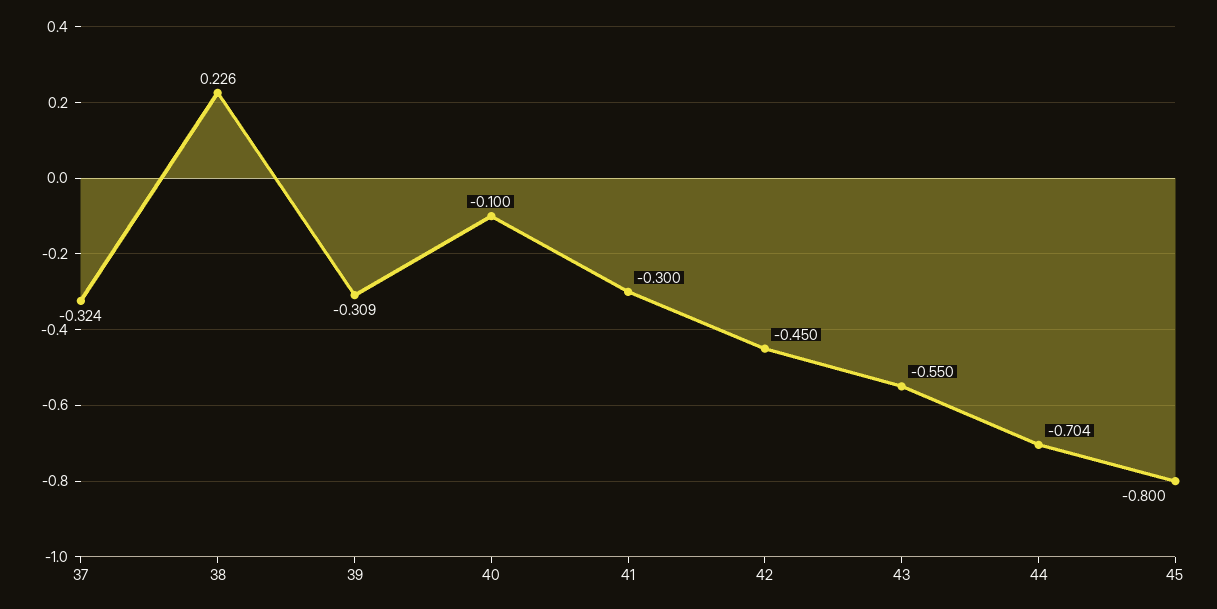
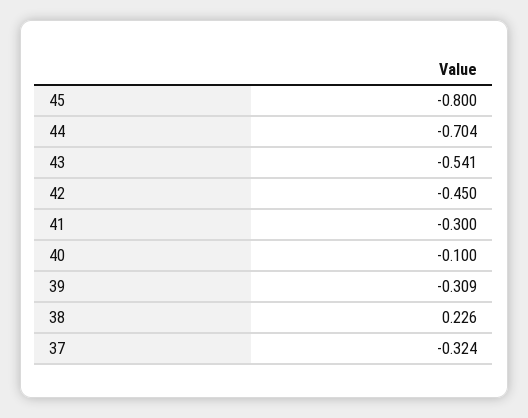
43: -0.55 -> -0.541

